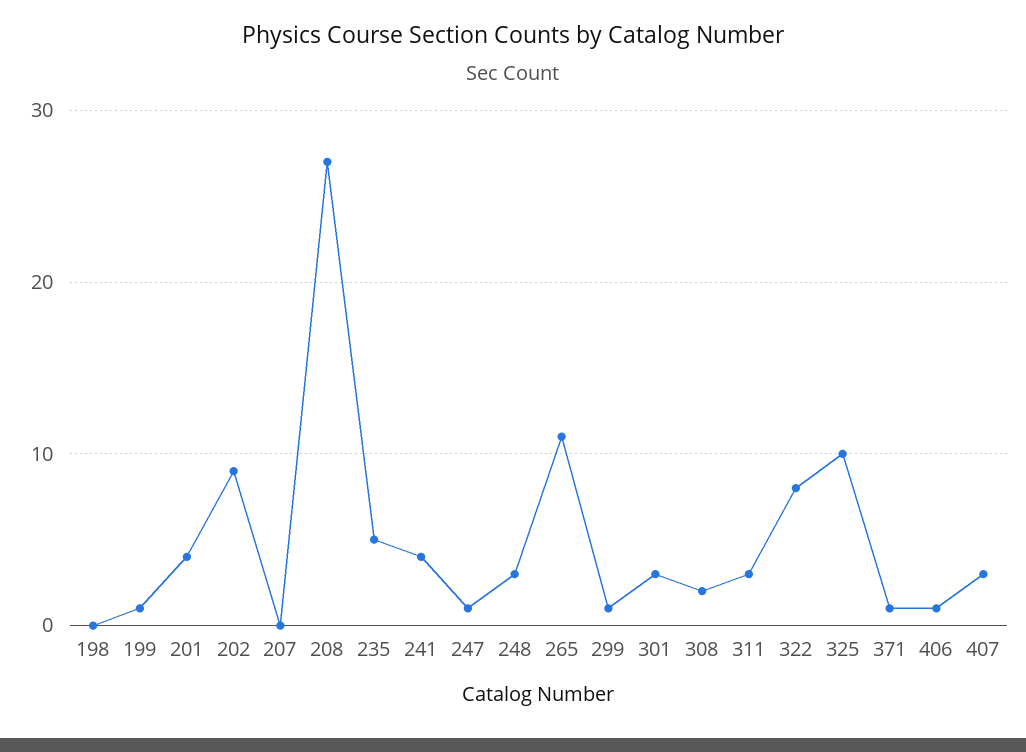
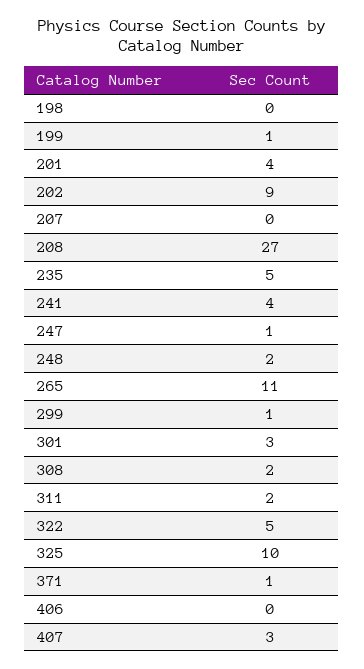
248: 3 -> 2
311: 3 -> 2
322: 8 -> 5
406: 1 -> 0

